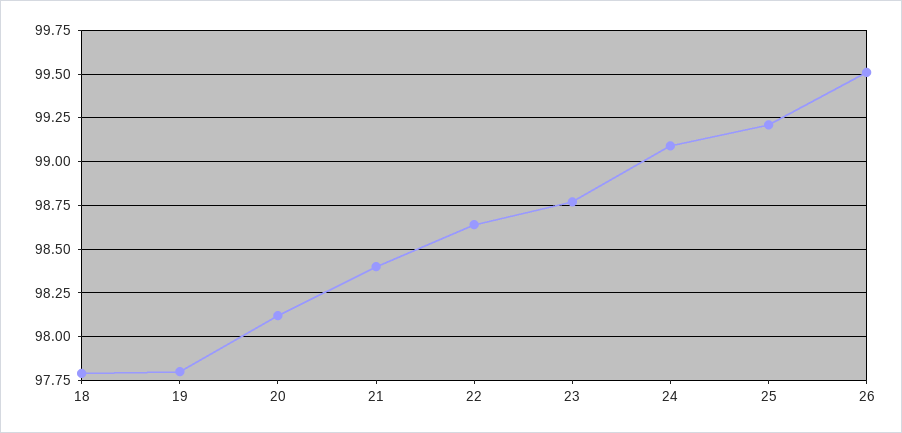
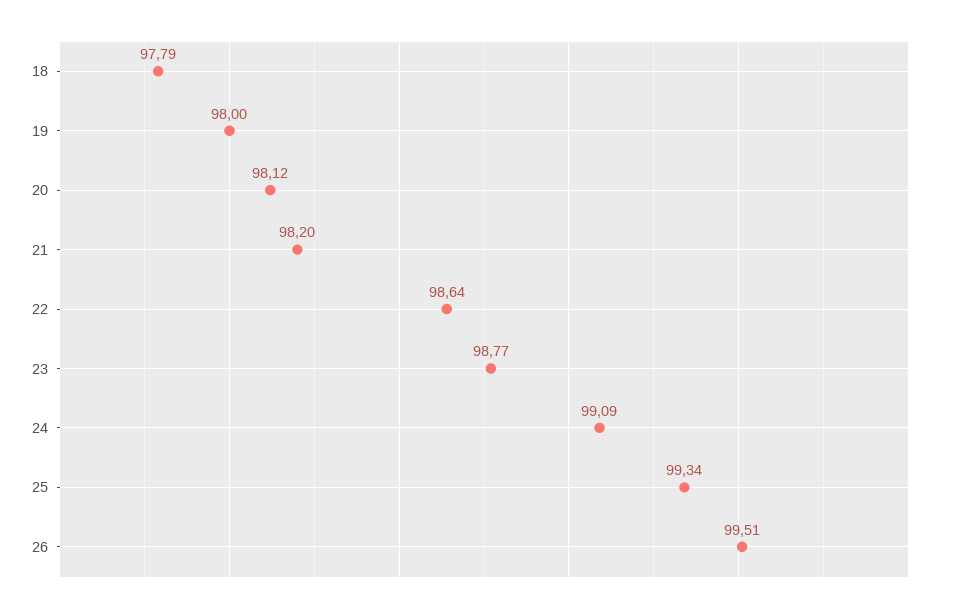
19: 97.8 -> 98
21: 98.4 -> 98.2
25: 99.2 -> 99.34

